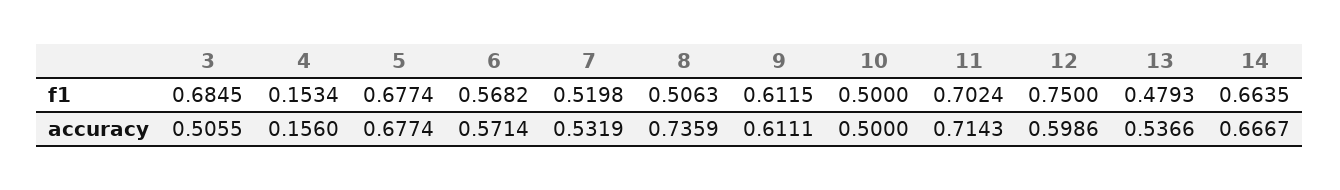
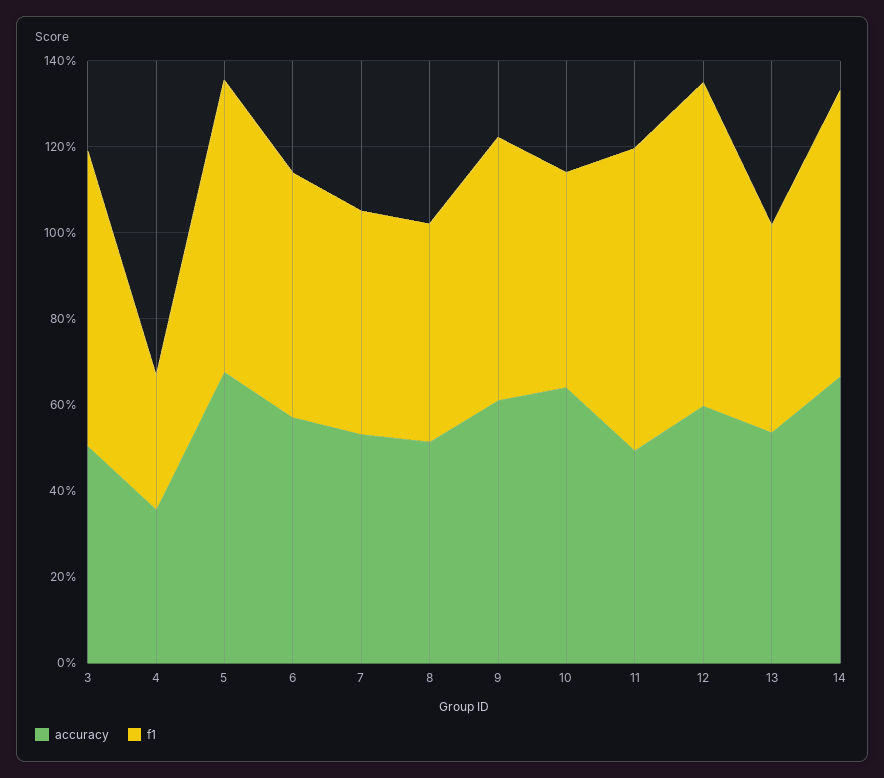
f1, 4: 0.1534 -> 0.3
accuracy, 4: 0.156 -> 0.35
accuracy, 8: 0.7359 -> 0.5
accuracy, 10: 0.5 -> 0.65
accuracy, 11: 0.7143 -> 0.5

